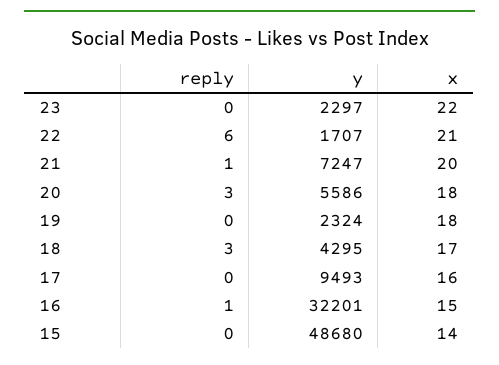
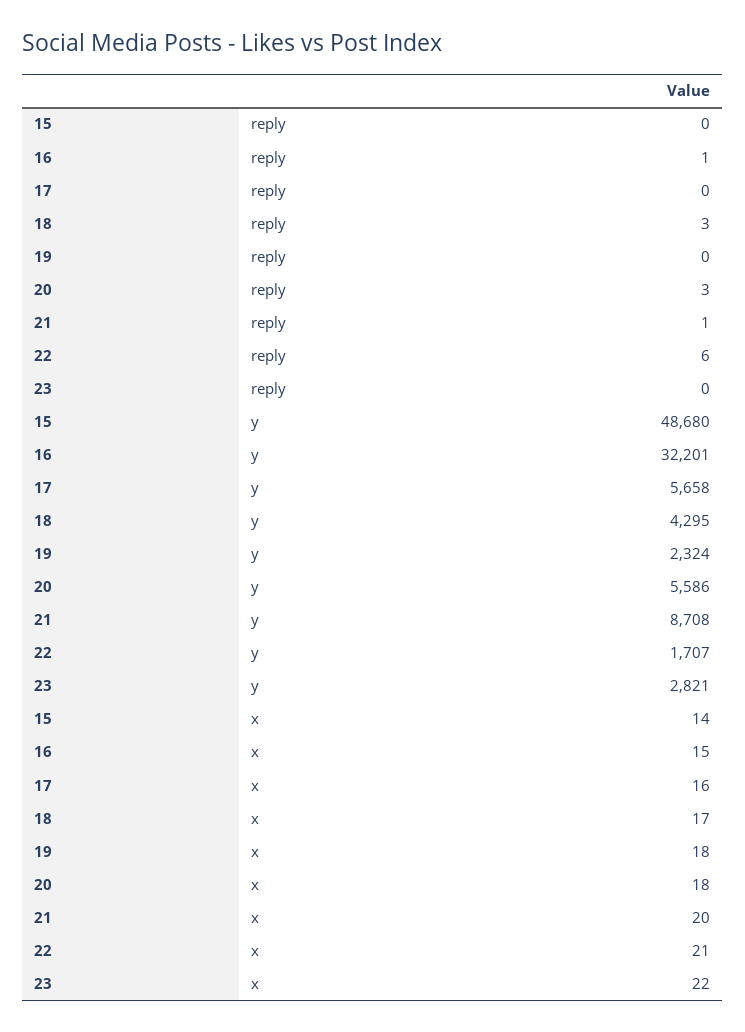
y, 23: 2297 -> 2821
y, 21: 7247 -> 8708
y, 17: 9493 -> 5658

